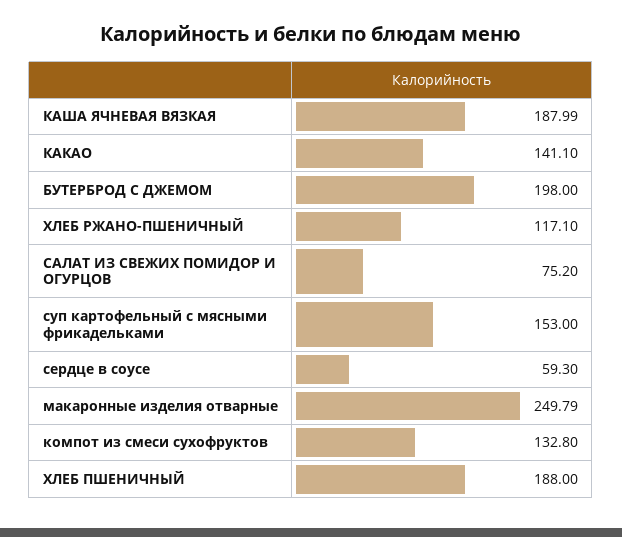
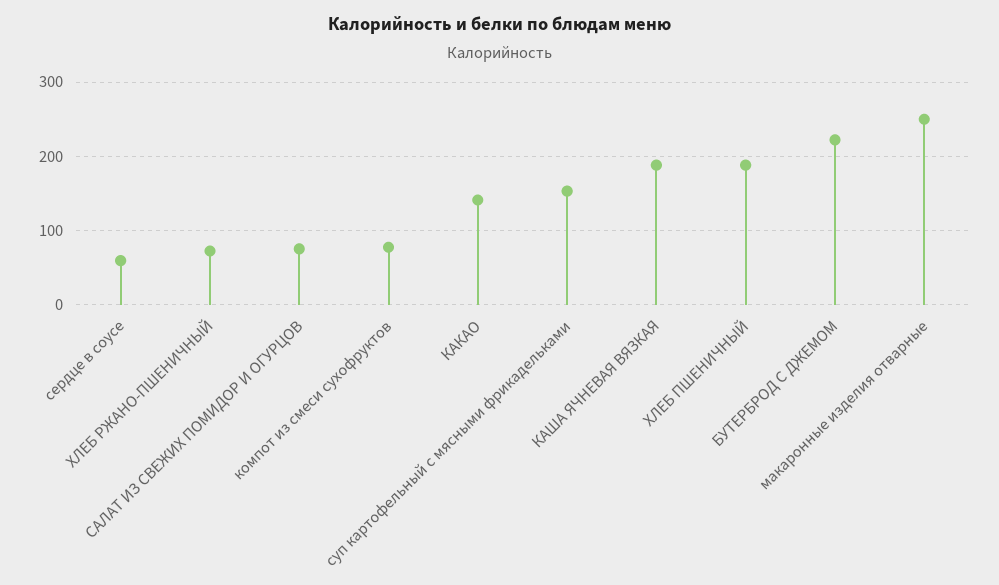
БУТЕРБРОД С ДЖЕМОМ: 198 -> 220
ХЛЕБ РЖАНО-ПШЕНИЧНЫЙ: 117.1 -> 70
компот из смеси сухофруктов: 132.8 -> 80

